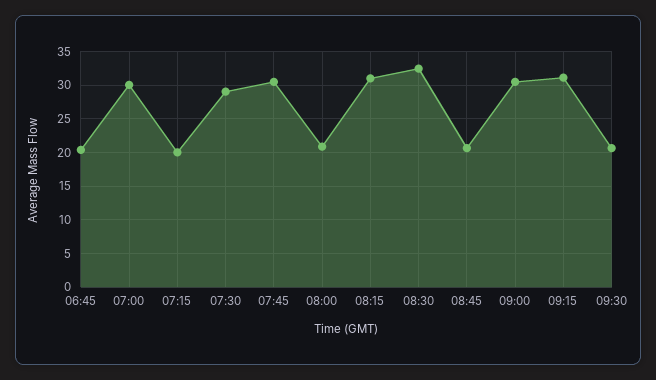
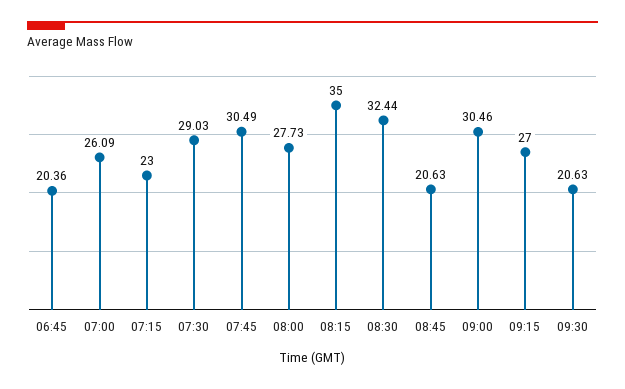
07:00: 30 -> 26.09
07:15: 20 -> 23
08:00: 21 -> 27.73
08:15: 31 -> 35
09:15: 31 -> 27

